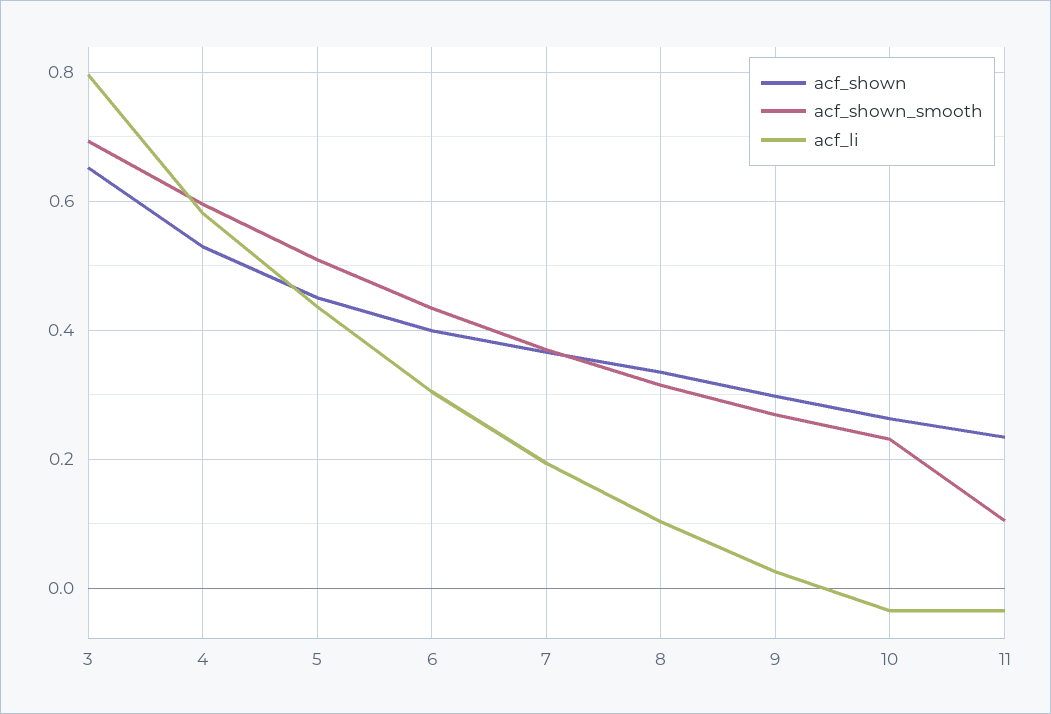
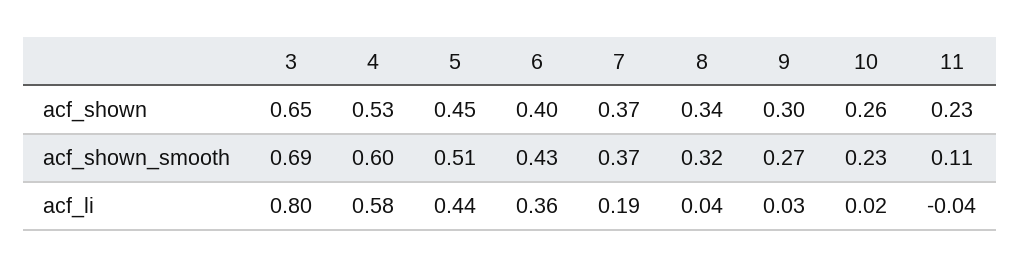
acf_li, 6: 0.3 -> 0.36
acf_li, 8: 0.1 -> 0.04
acf_li, 10: -0.04 -> 0.02

